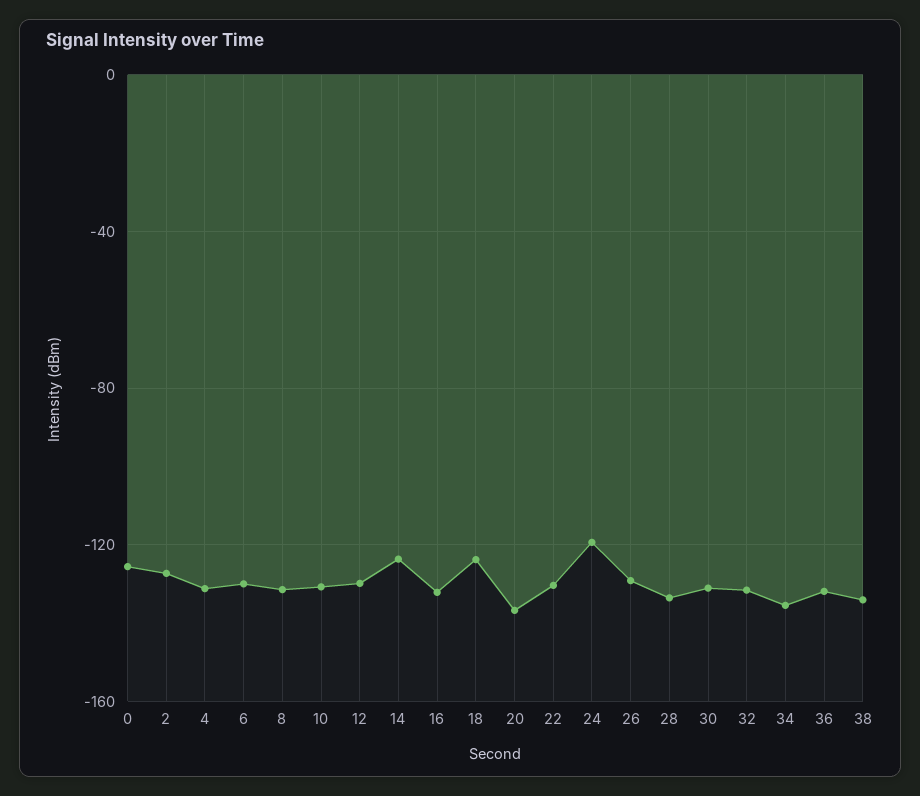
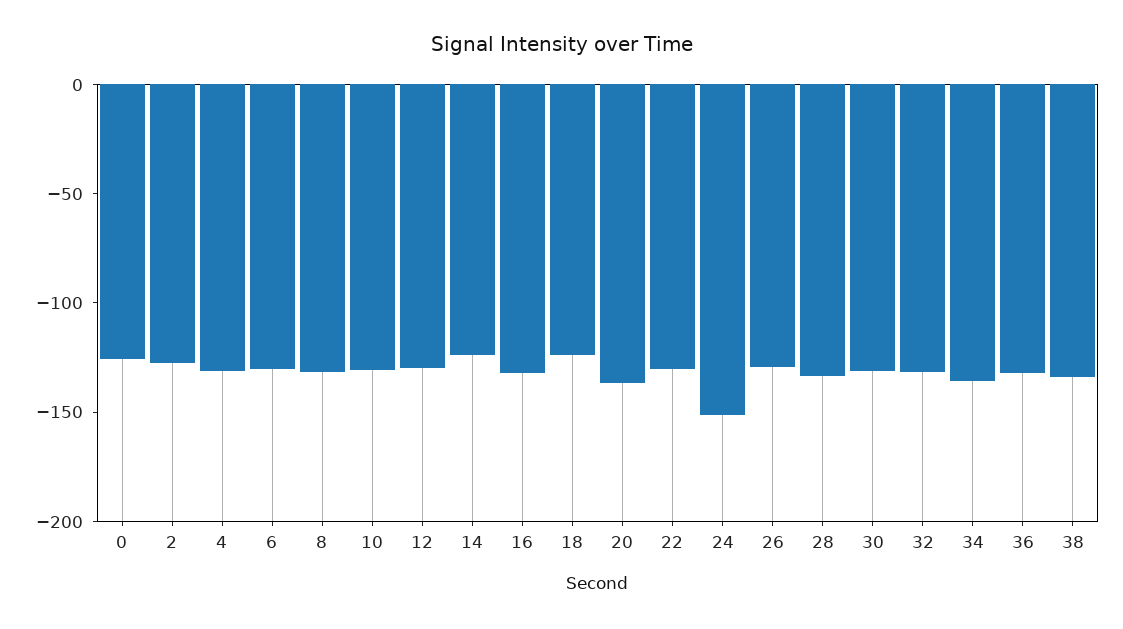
24: -120 -> -150

